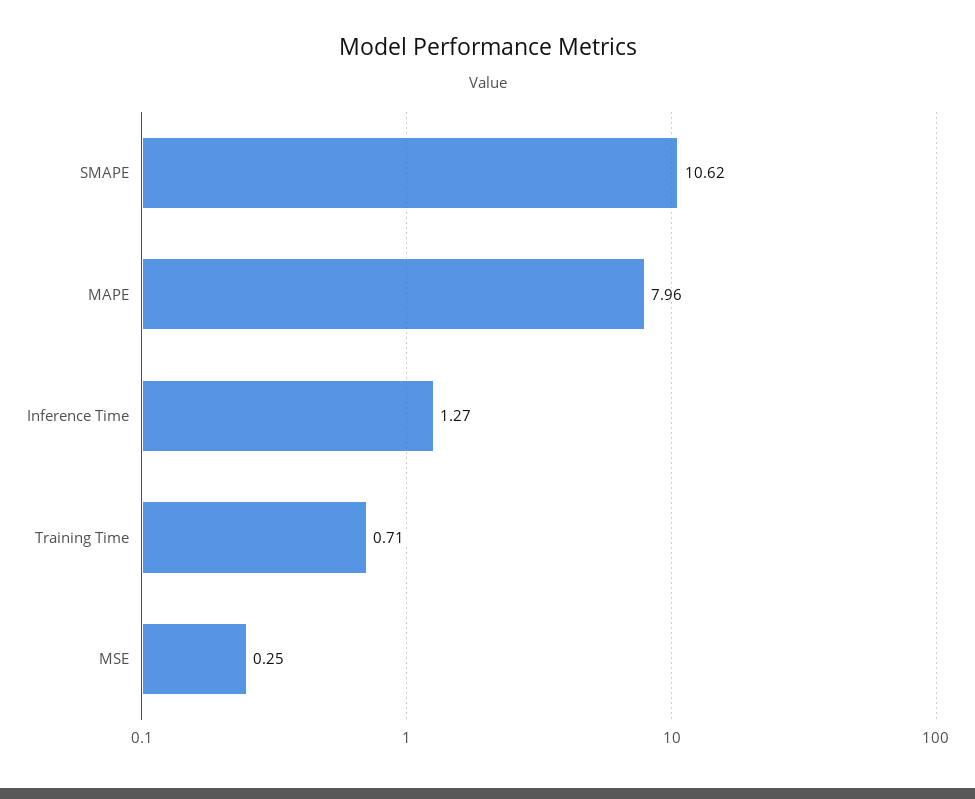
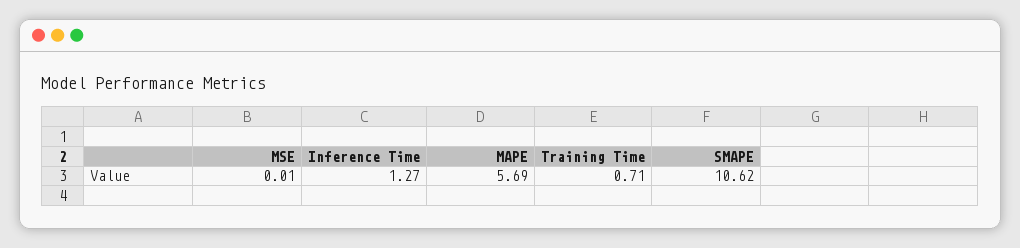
MAPE: 7.96 -> 5.69
MSE: 0.25 -> 0.01

